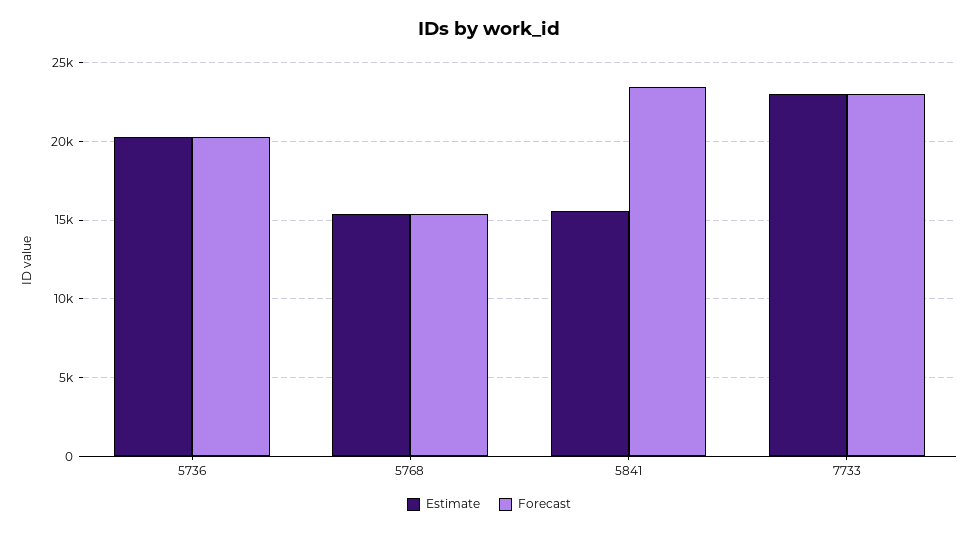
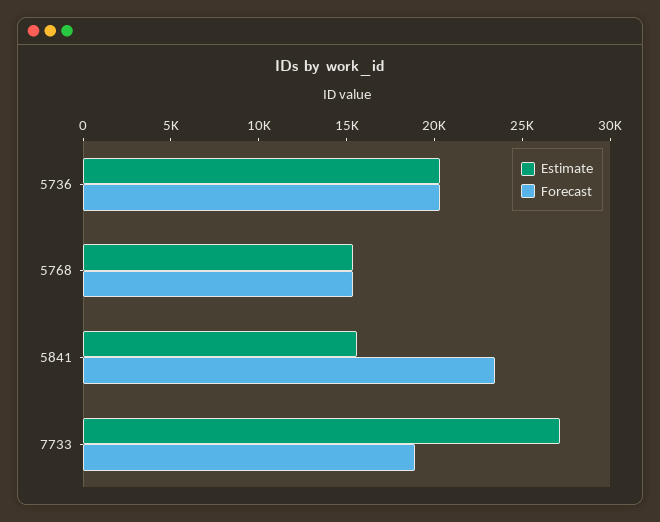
Estimate, 7733: 23000 -> 27000
Forecast, 7733: 23000 -> 19000

